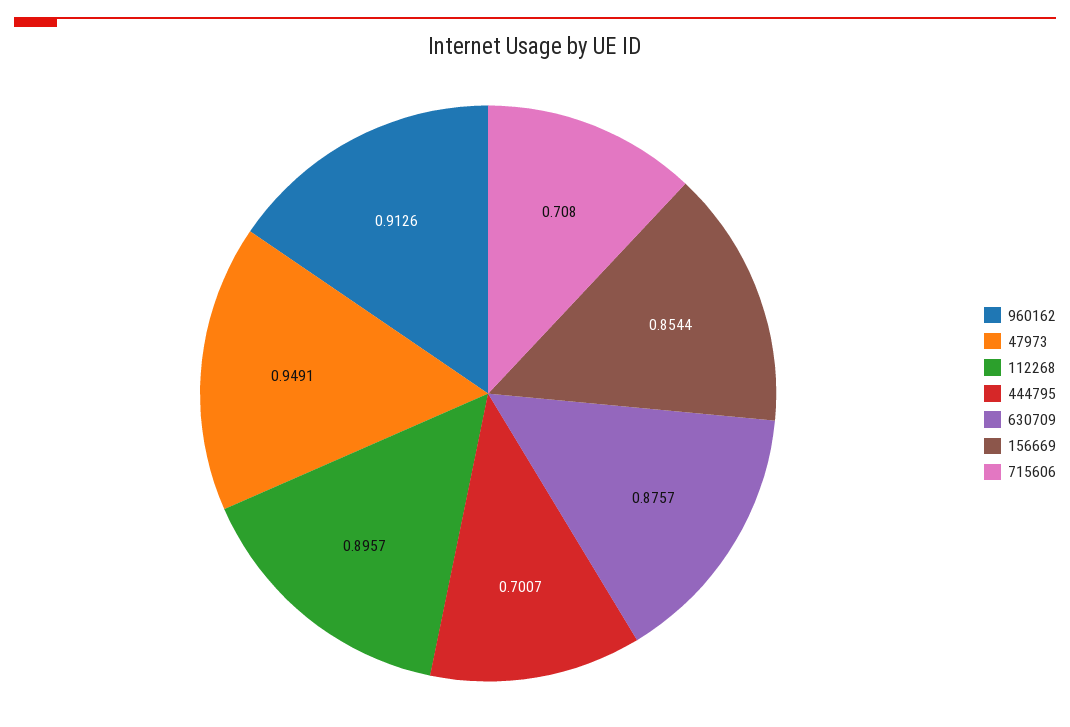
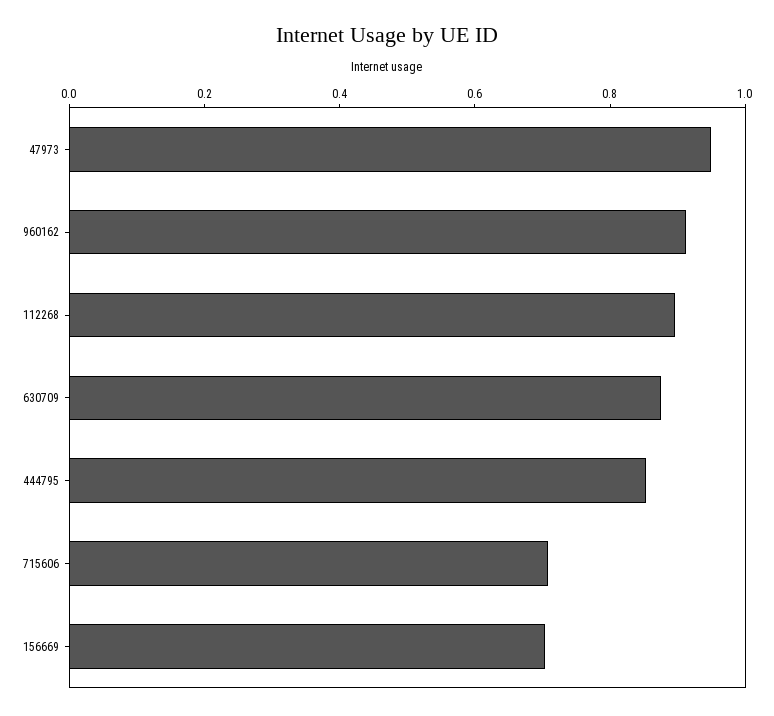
444795: 0.7007 -> 0.85
156669: 0.8544 -> 0.7

